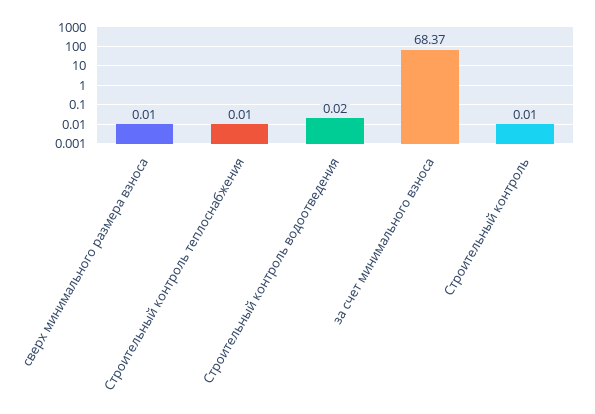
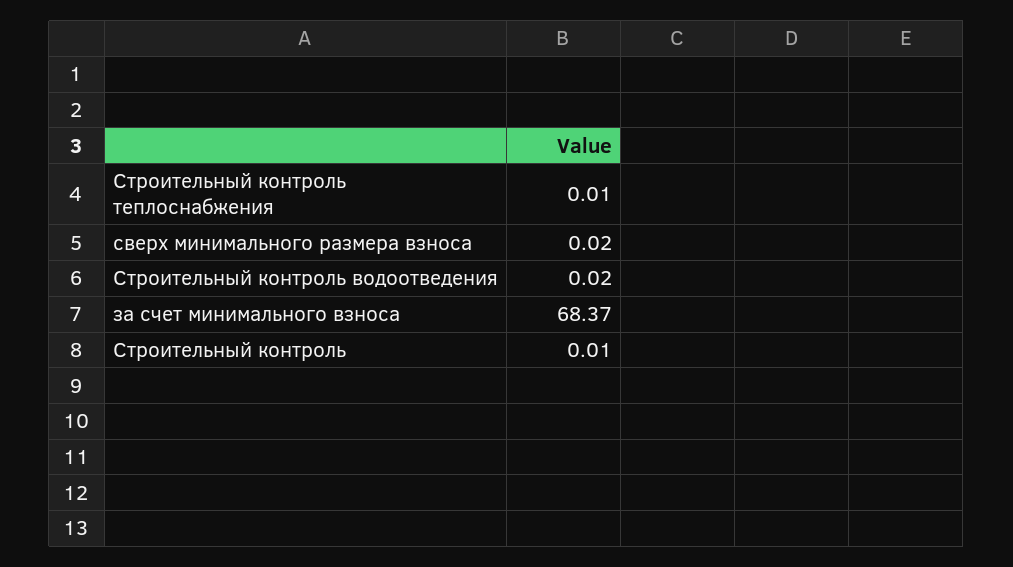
сверх минимального размера взноса: 0.01 -> 0.02

